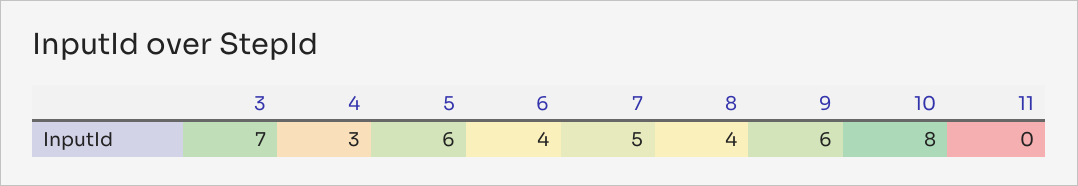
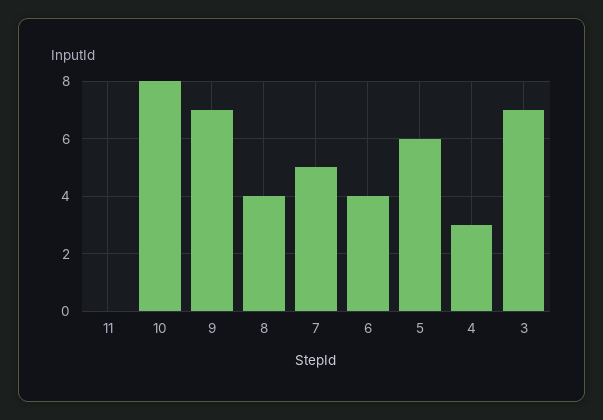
9: 6 -> 7

